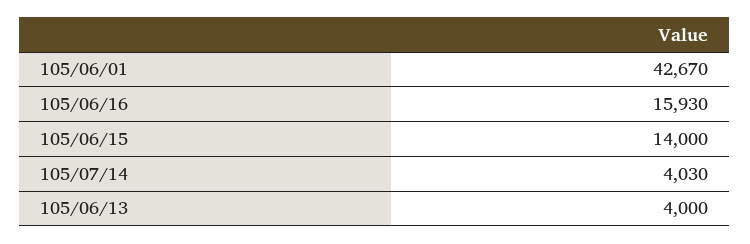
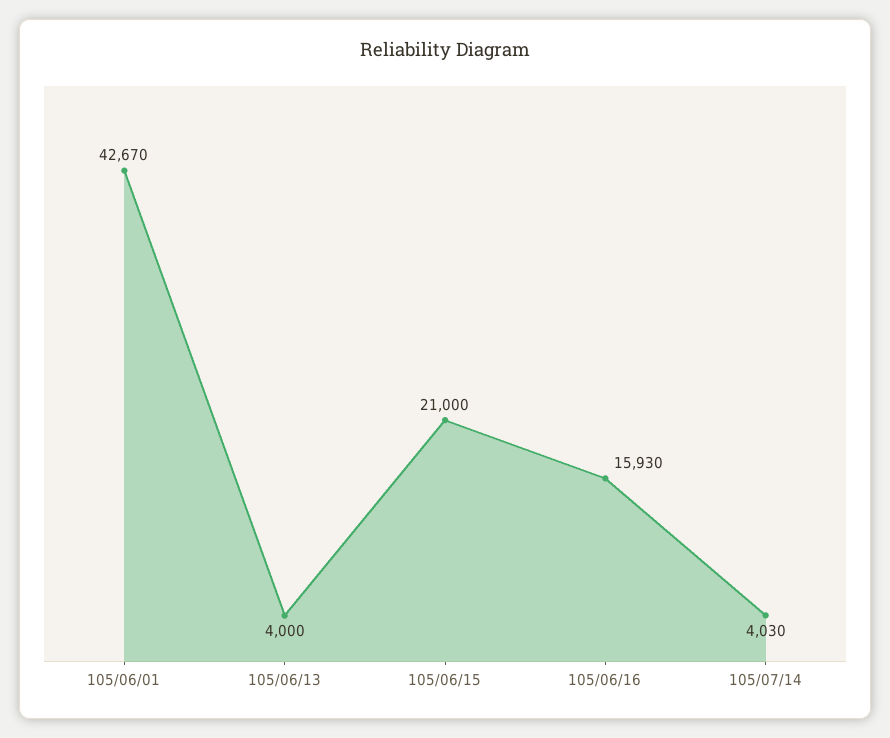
105/06/15: 14000 -> 21000

